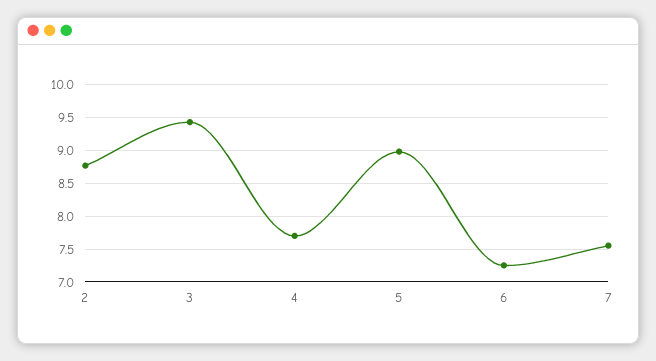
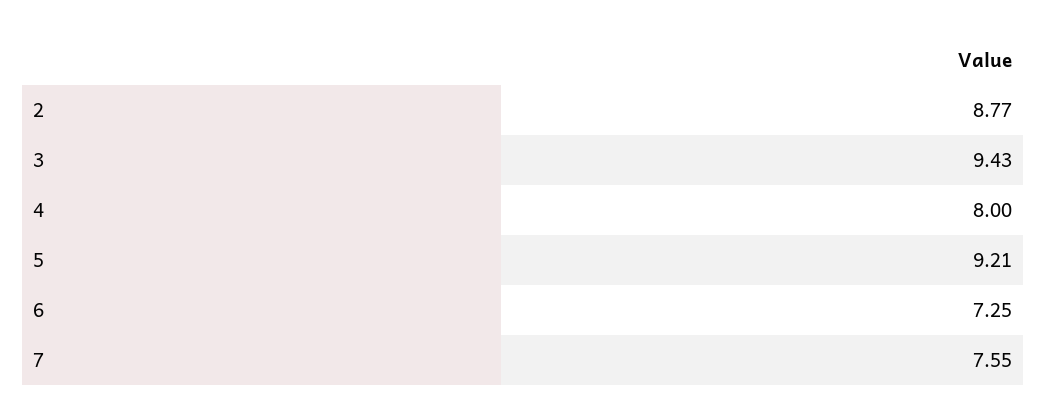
4: 7.7 -> 8
5: 9 -> 9.21

